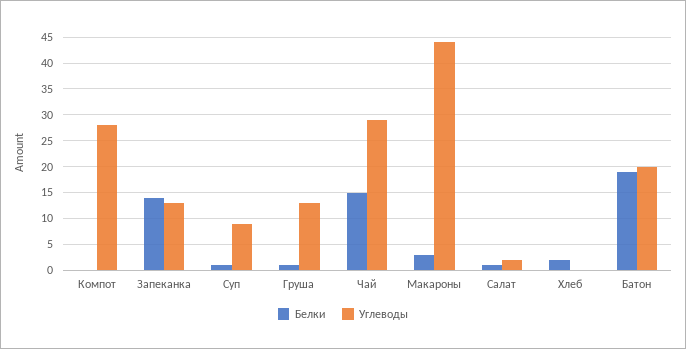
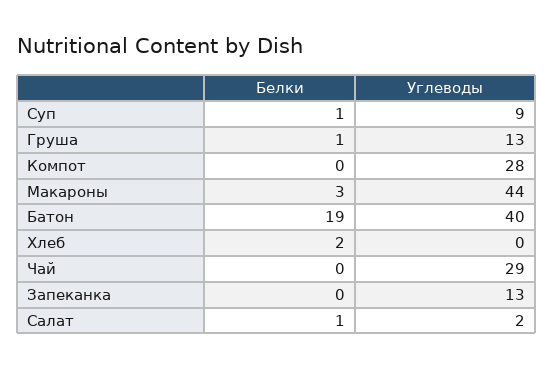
Белки, Запеканка: 15 -> 0
Белки, Чай: 15 -> 0
Углеводы, Батон: 20 -> 40

